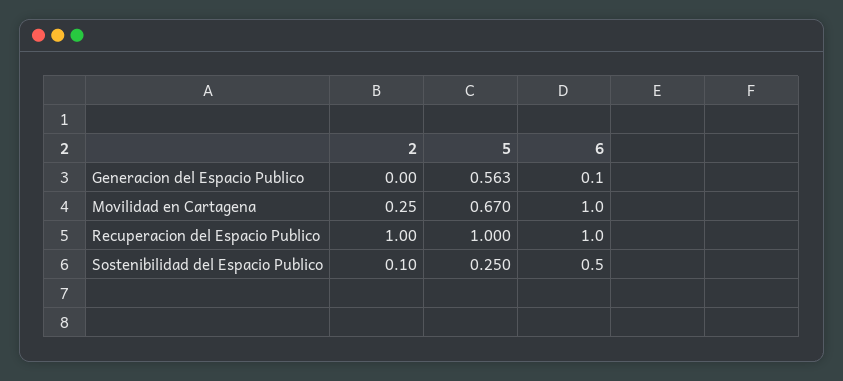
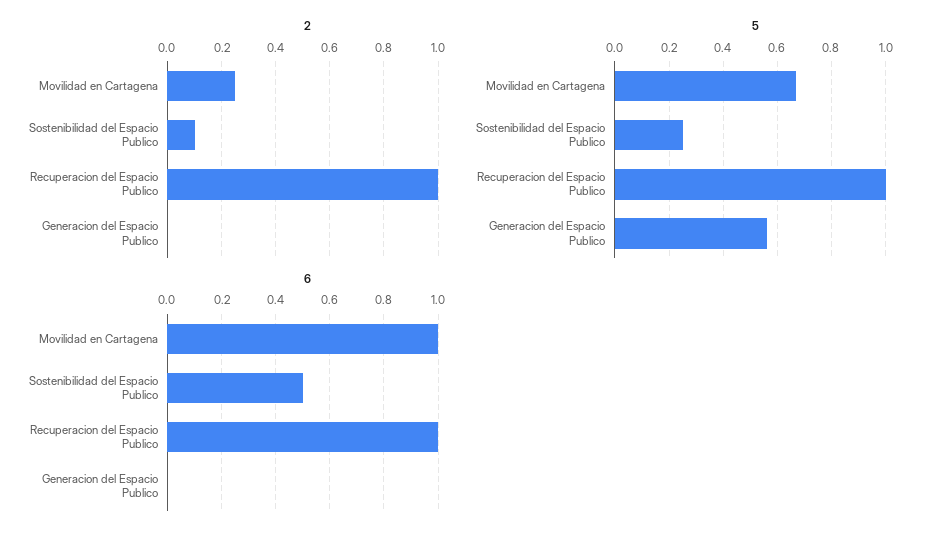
6, Generacion del Espacio Publico: 0.1 -> 0

